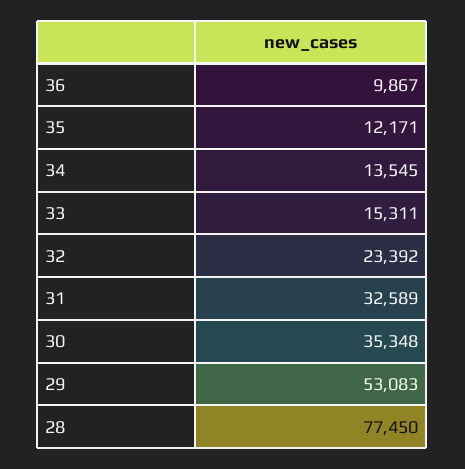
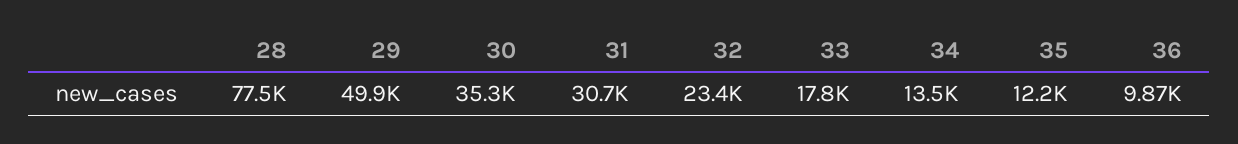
33: 15311 -> 17800
31: 32589 -> 30700
29: 53083 -> 49900

